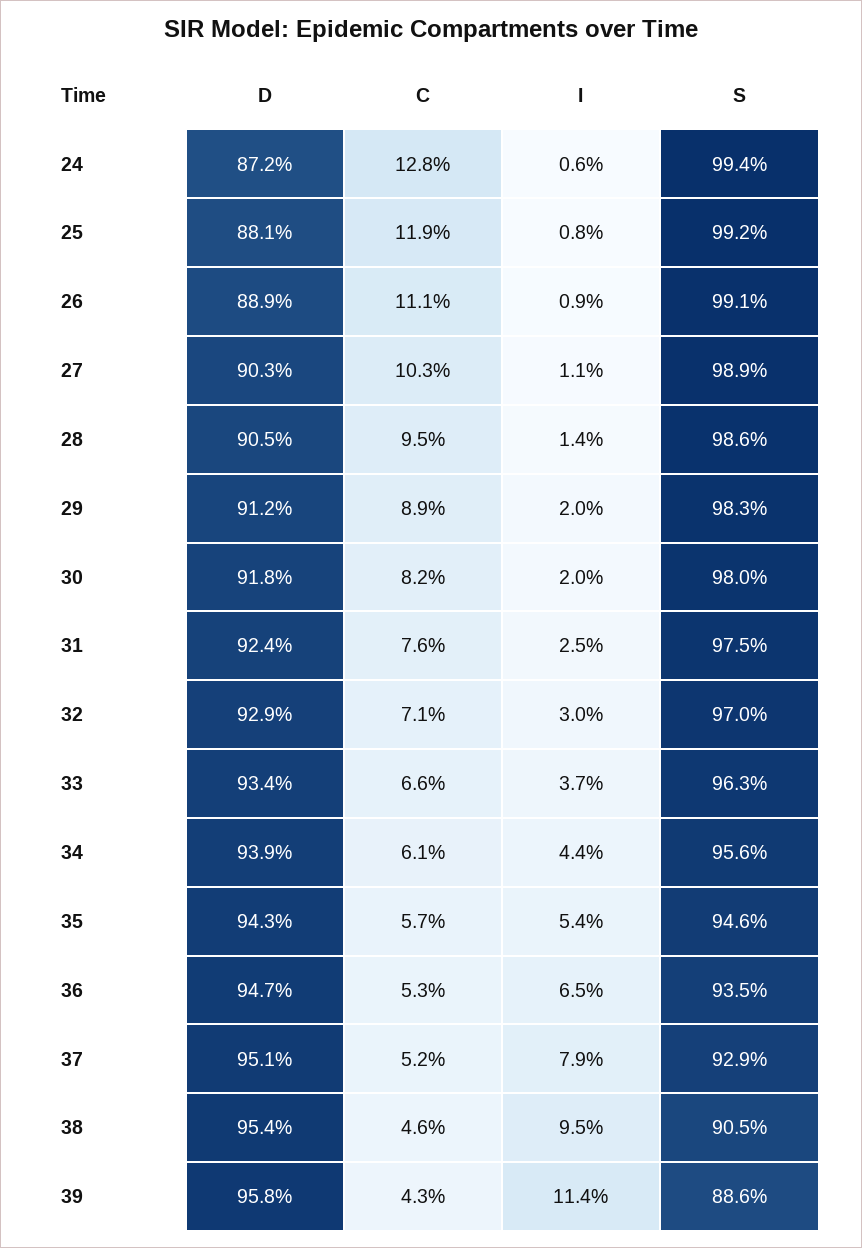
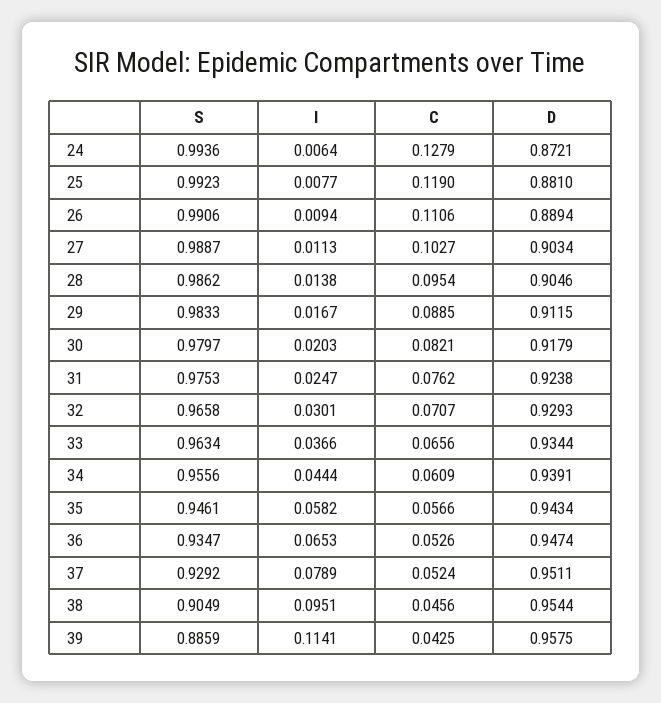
I, 29: 0.02 -> 0.0167
S, 32: 0.97 -> 0.9658
I, 35: 0.054 -> 0.0582

